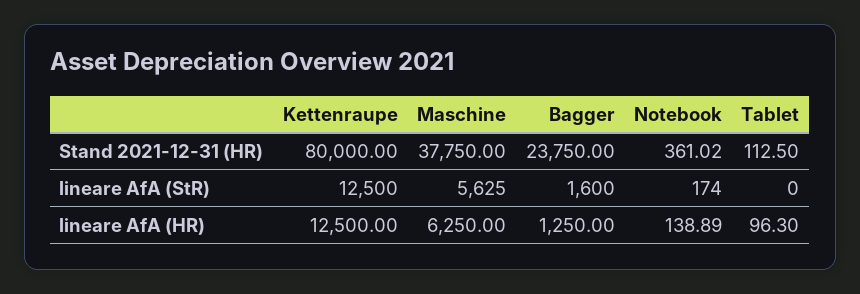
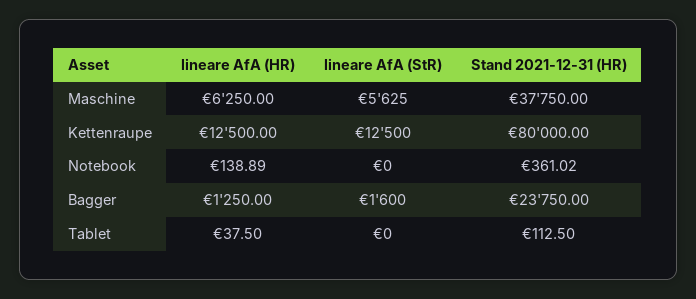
Notebook, lineare AfA (StR): 174 -> 0
Tablet, lineare AfA (HR): 96.3 -> 37.5

